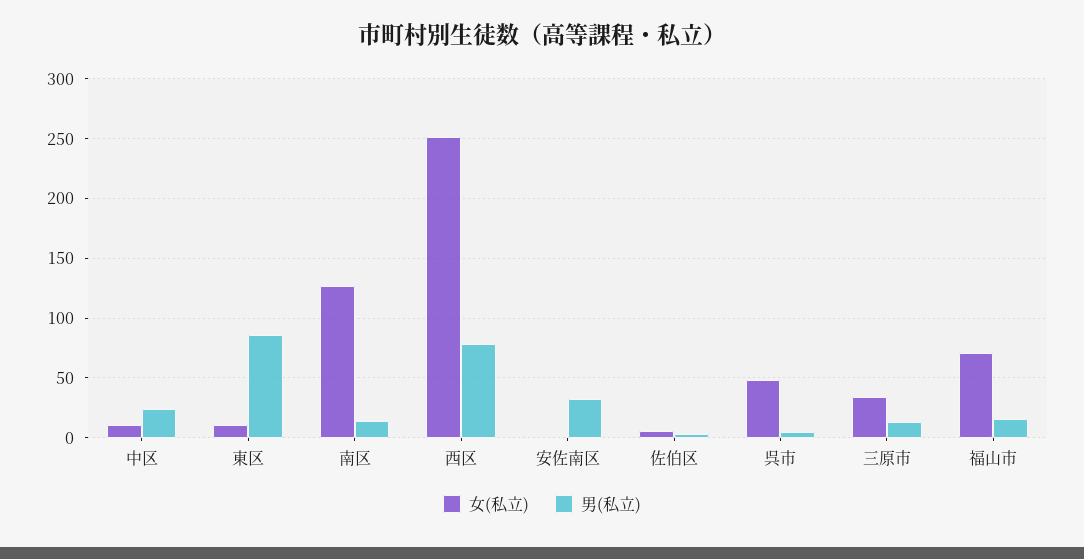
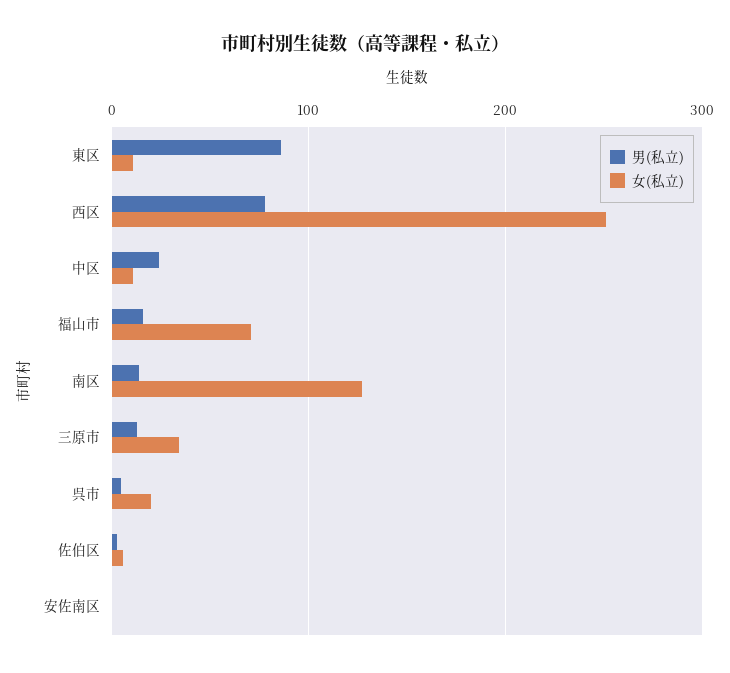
男(私立), 安佐南区: 30 -> 0
女(私立), 呉市: 50 -> 20

